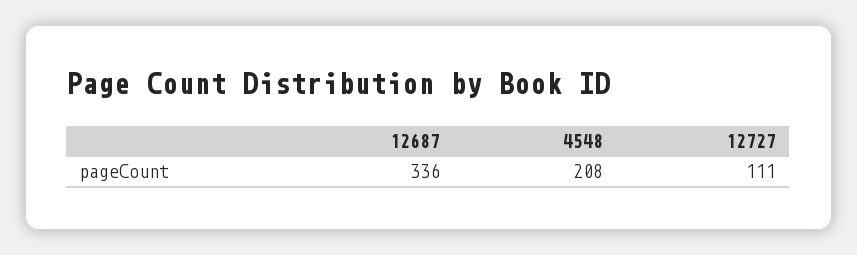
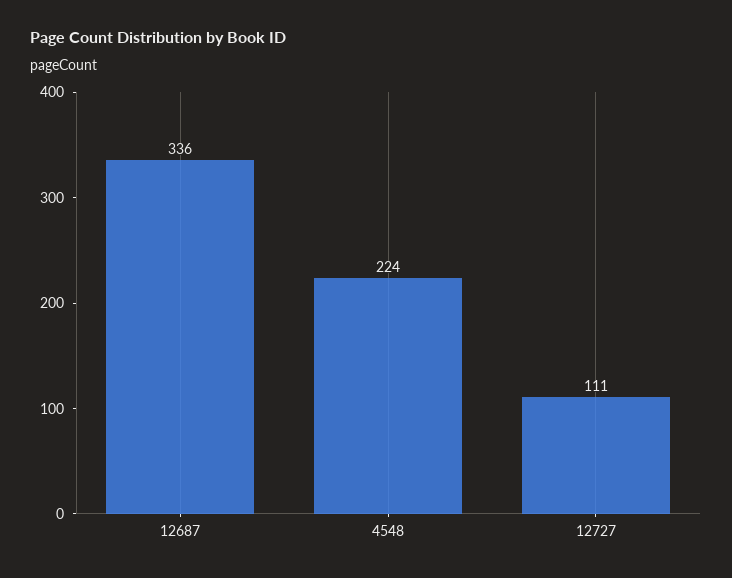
4548: 208 -> 224

